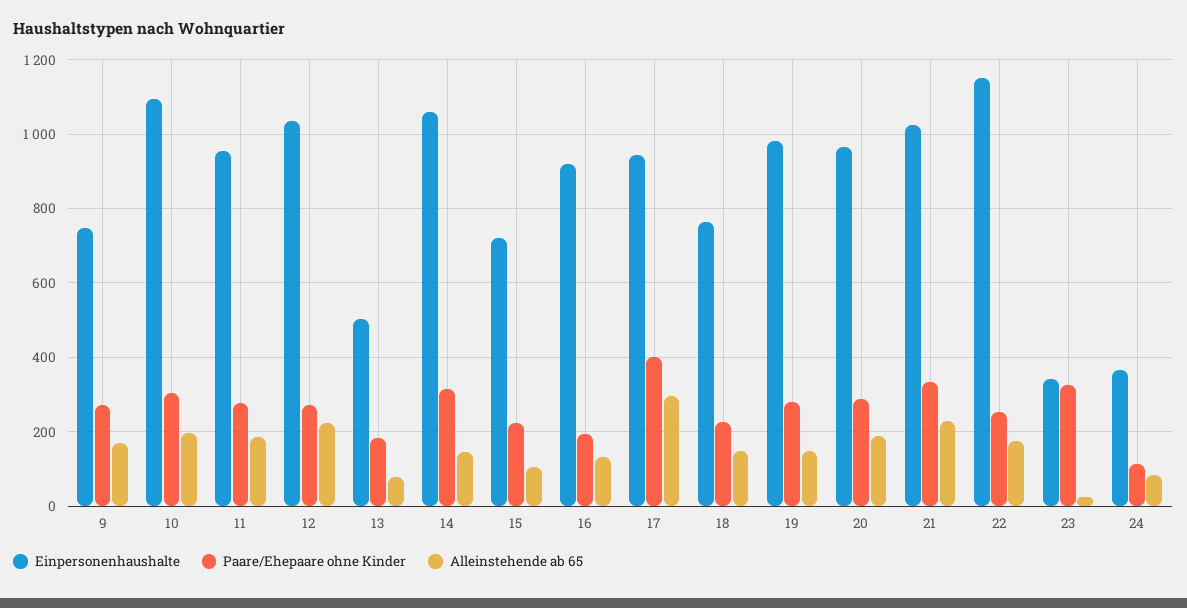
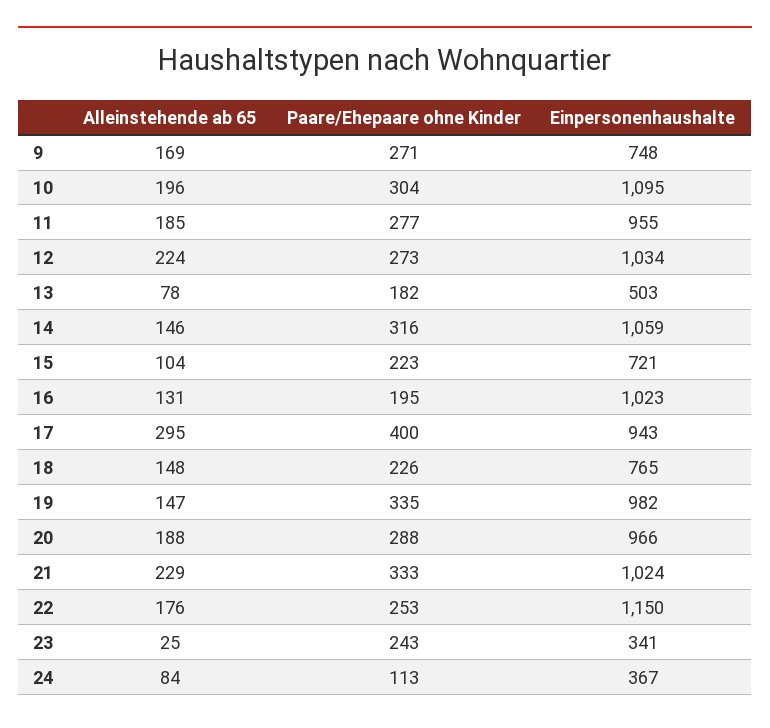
Einpersonenhaushalte, 16: 920 -> 1023
Paare/Ehepaare ohne Kinder, 19: 280 -> 335
Paare/Ehepaare ohne Kinder, 23: 320 -> 243

